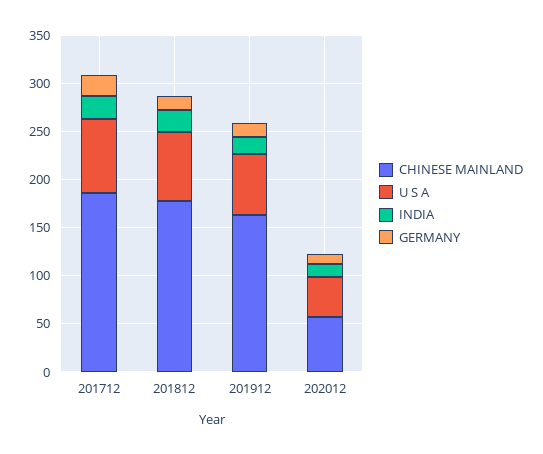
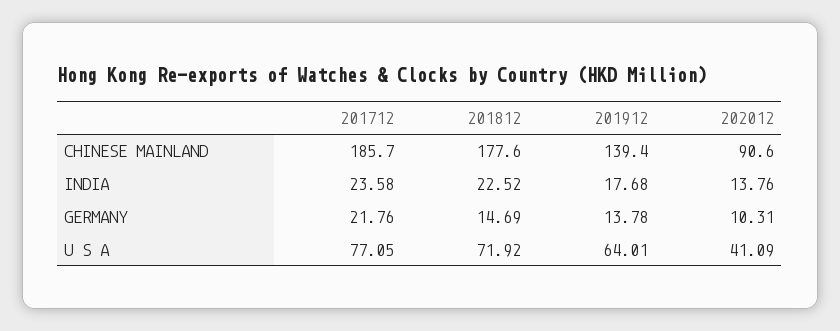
CHINESE MAINLAND, 201912: 160 -> 139.4
CHINESE MAINLAND, 202012: 60 -> 90.6

